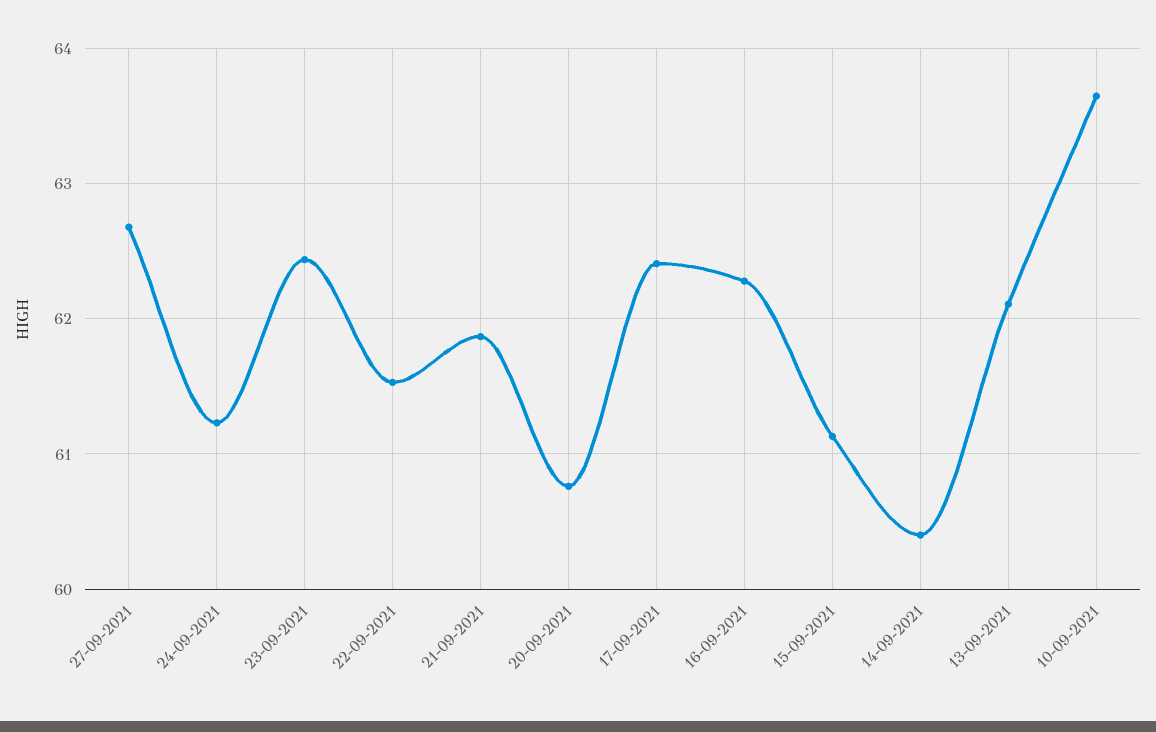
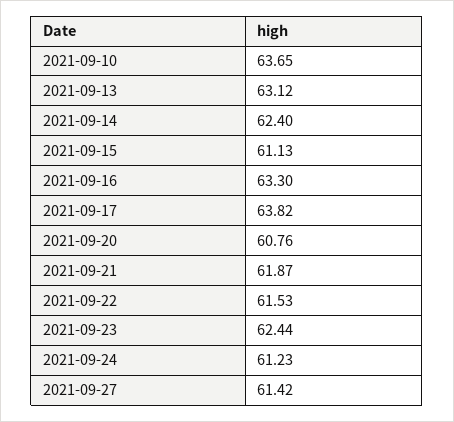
27-09-2021: 62.7 -> 61.42
17-09-2021: 62.4 -> 63.82
16-09-2021: 62.3 -> 63.3
14-09-2021: 60.4 -> 62.4
13-09-2021: 62.1 -> 63.12

